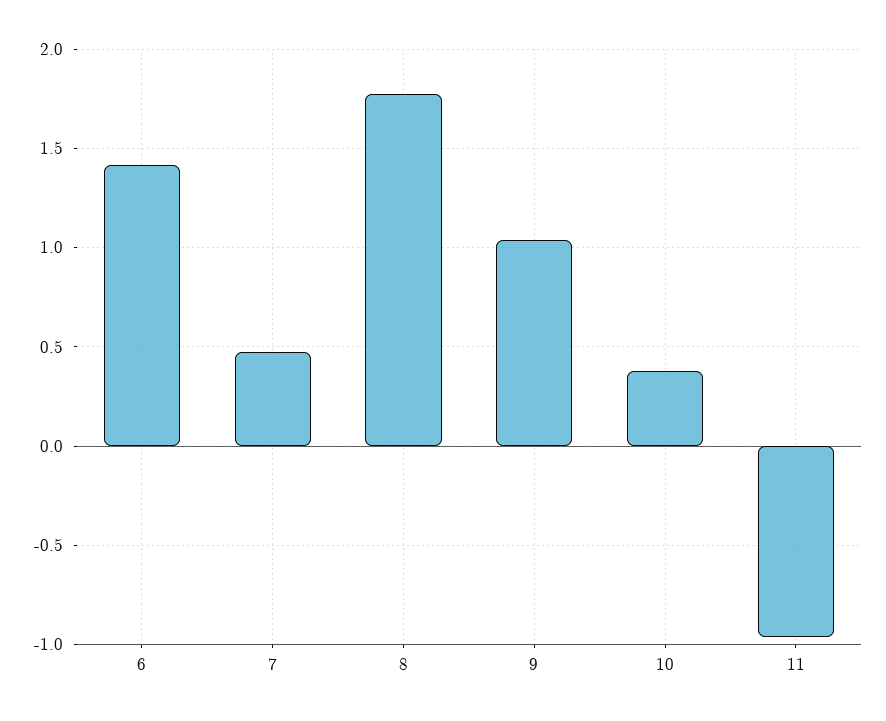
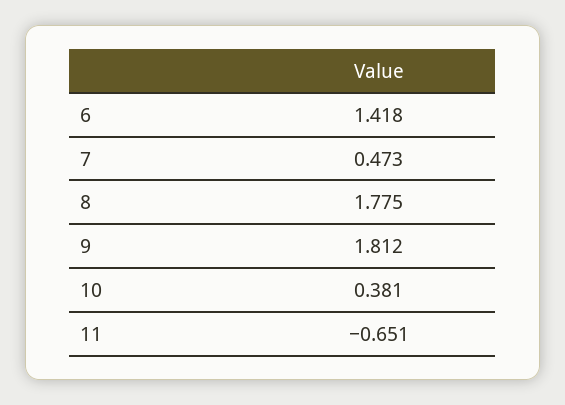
9: 1.05 -> 1.812
11: -0.95 -> -0.651

